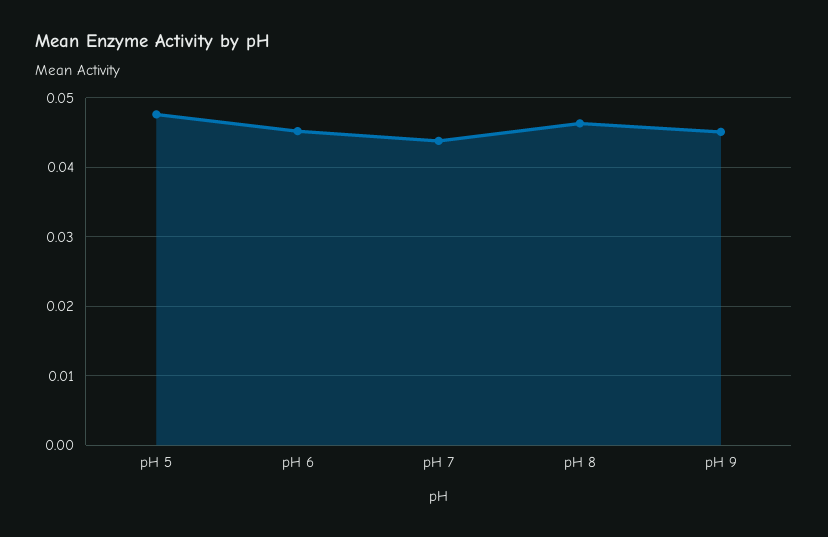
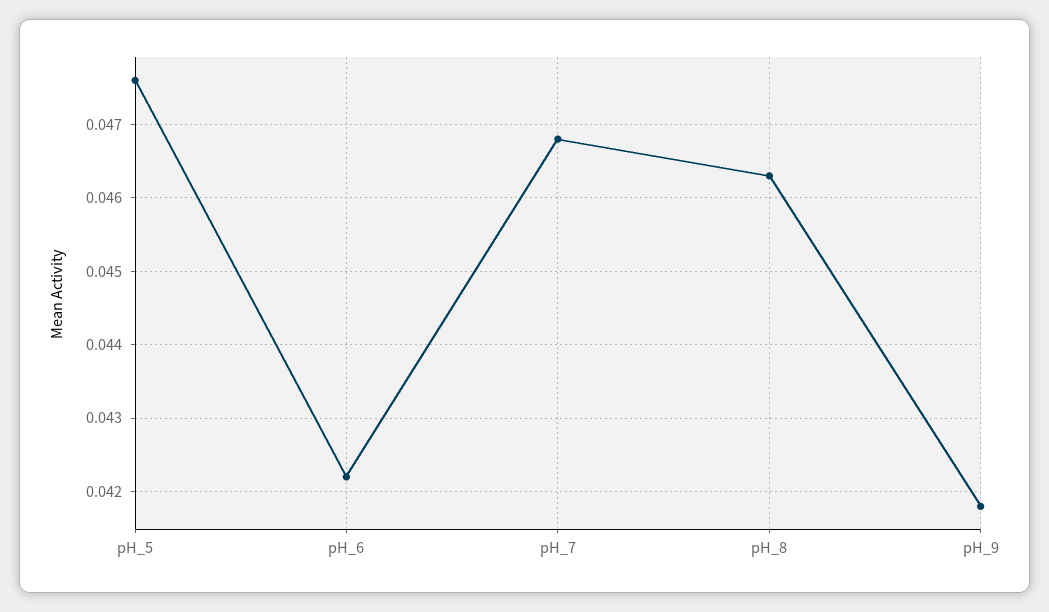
pH 6: 0.045 -> 0.0422
pH 7: 0.044 -> 0.0468
pH 9: 0.045 -> 0.0418

